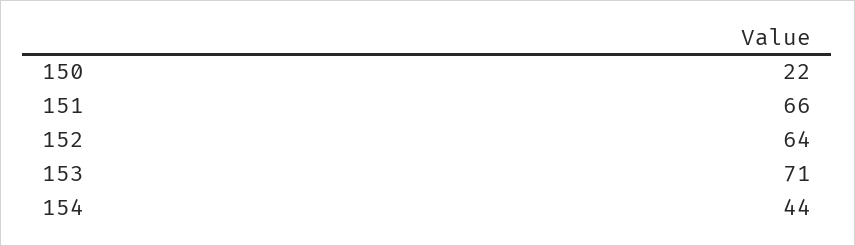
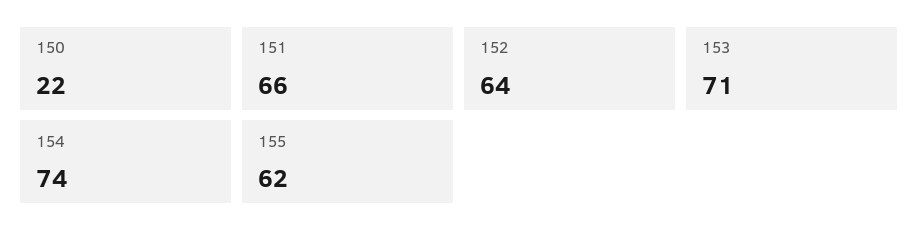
154: 44 -> 74
155: none -> 62

